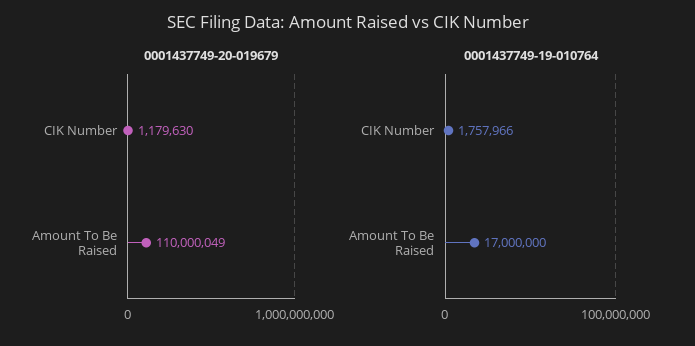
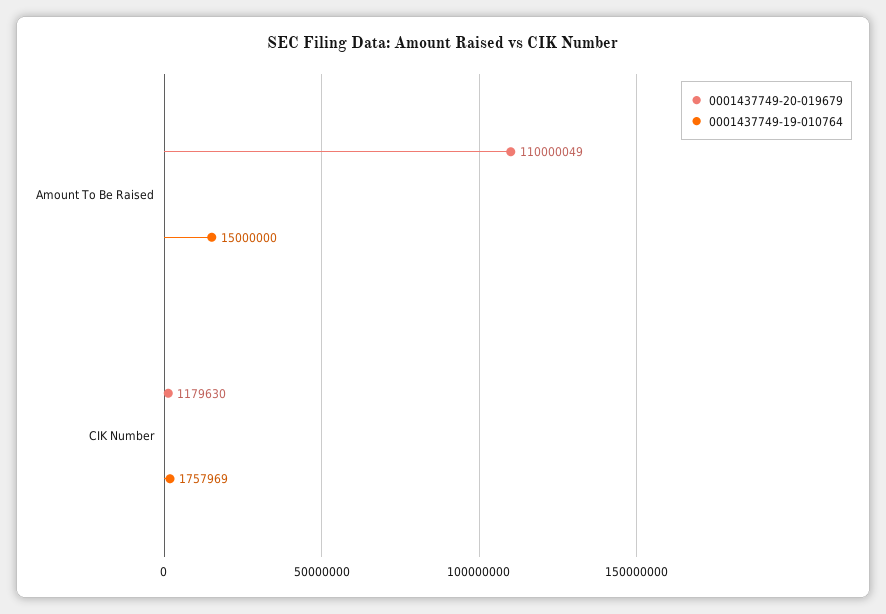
0001437749-19-010764, CIK Number: 1757966 -> 1757969
0001437749-19-010764, Amount To Be Raised: 17000000 -> 15000000

